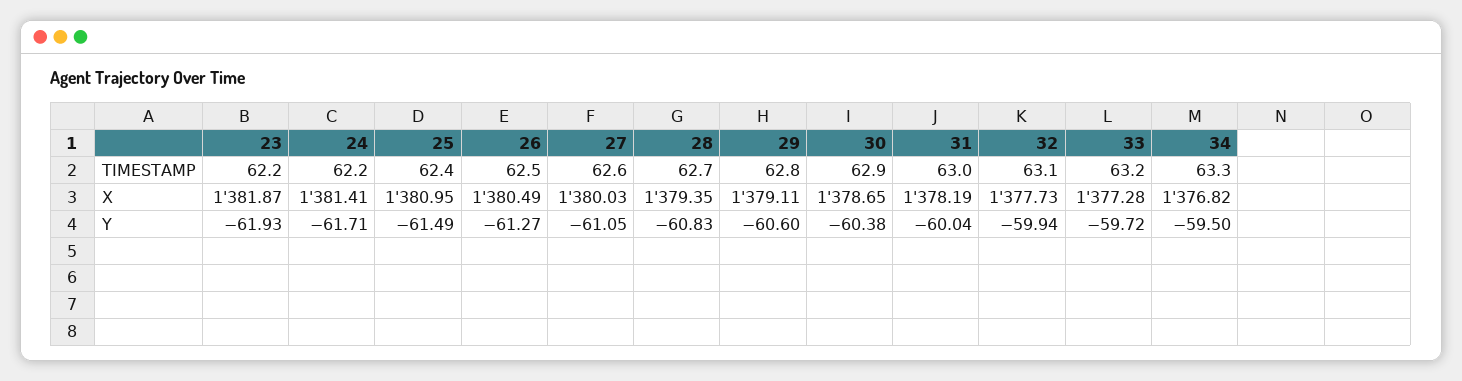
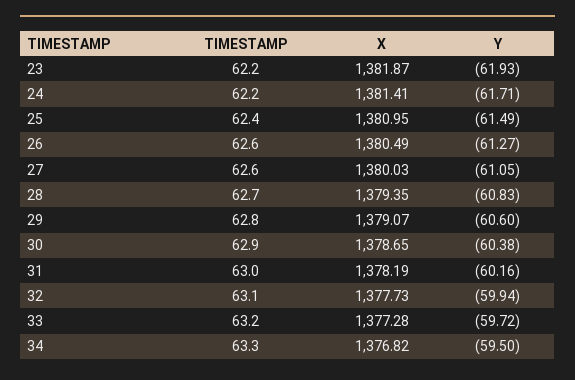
26, TIMESTAMP: 62.5 -> 62.6
29, X: 1379.11 -> 1379.07
31, Y: -60.04 -> -60.16

